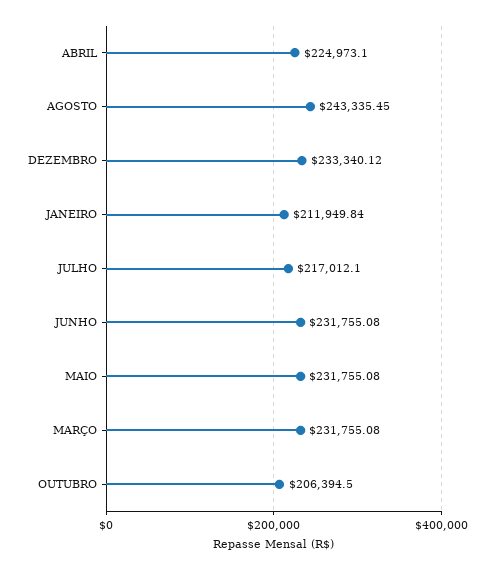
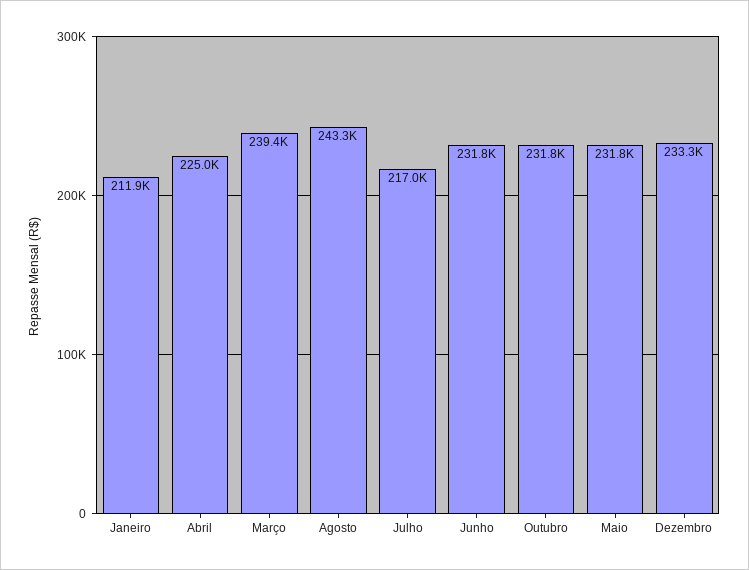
MARÇO: 231755.08 -> 239400
OUTUBRO: 206394.5 -> 231800

